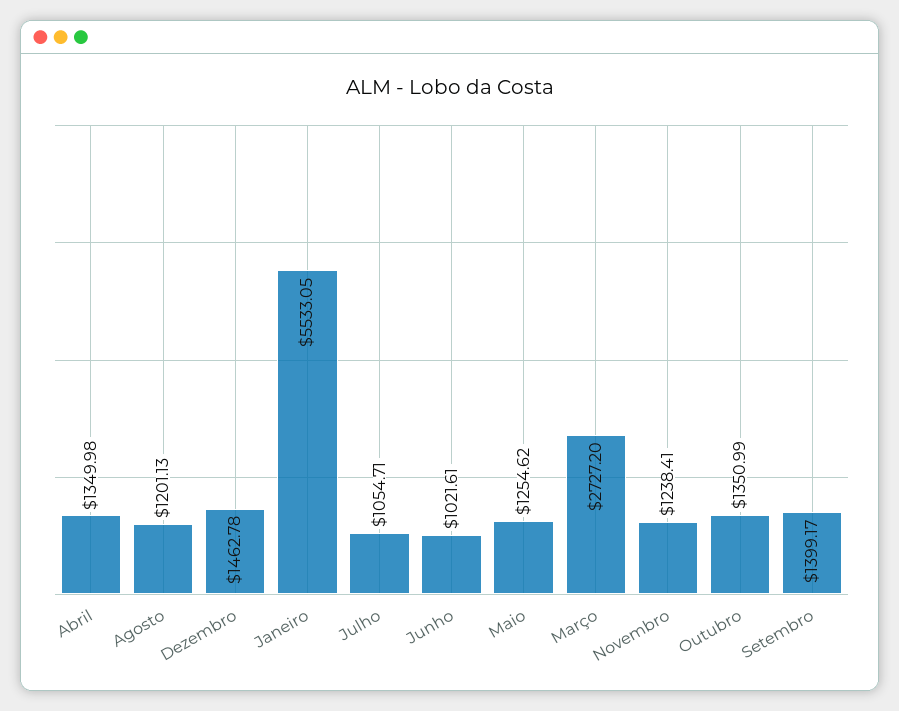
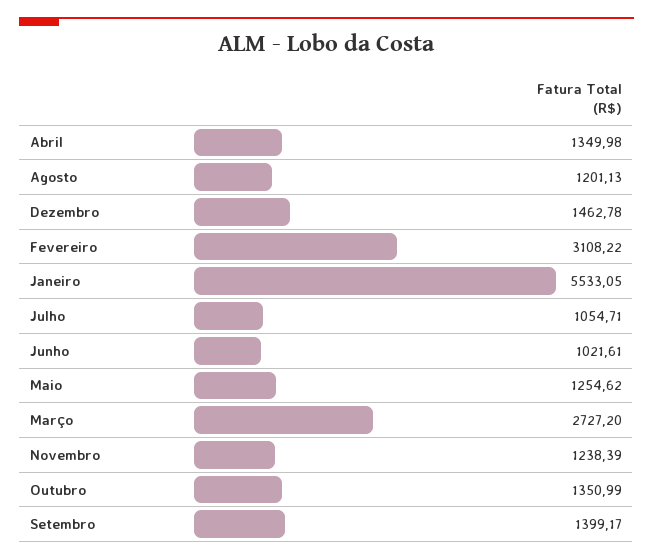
Novembro: 1238.41 -> 1238.39
Fevereiro: none -> 3108.22

